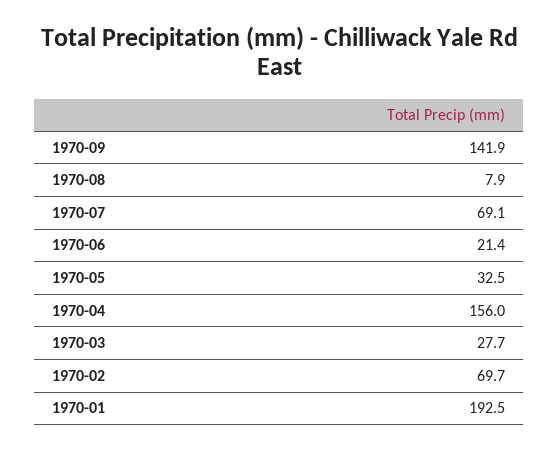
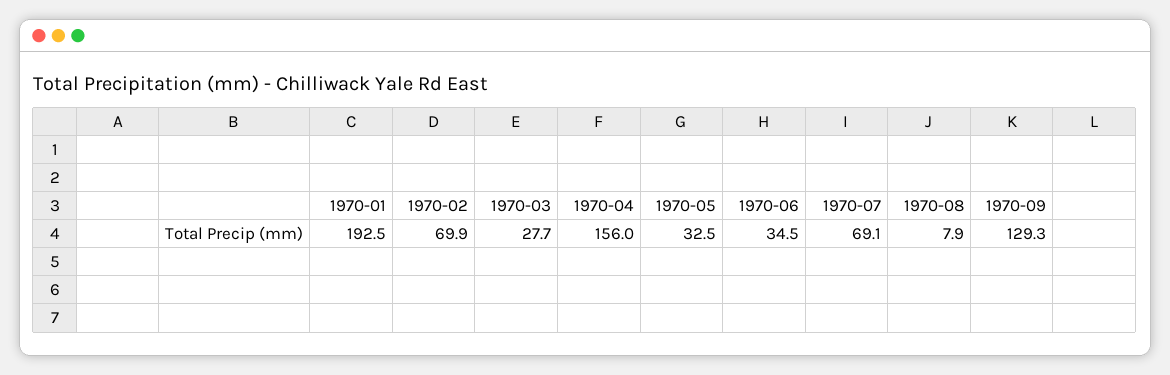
1970-09: 141.9 -> 129.3
1970-06: 21.4 -> 34.5
1970-02: 69.7 -> 69.9

